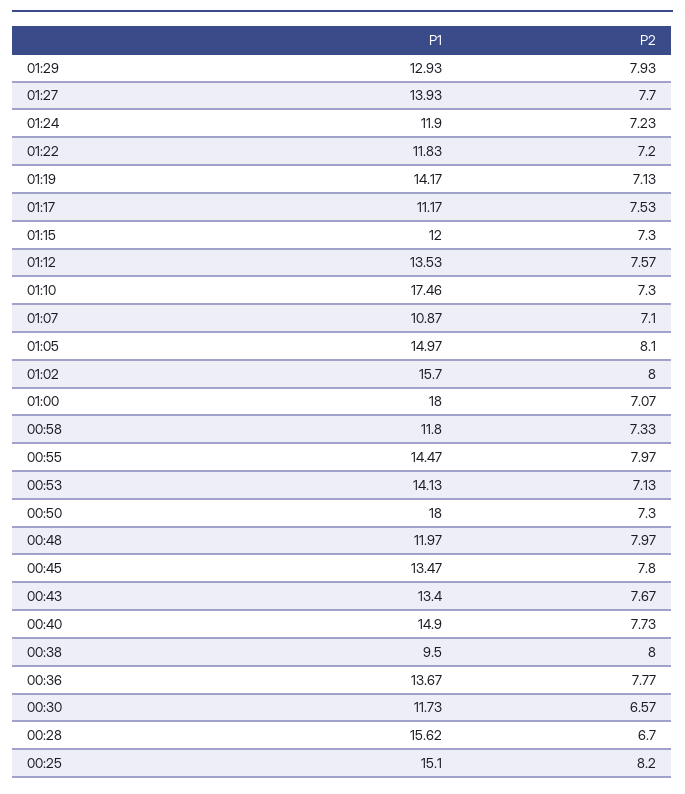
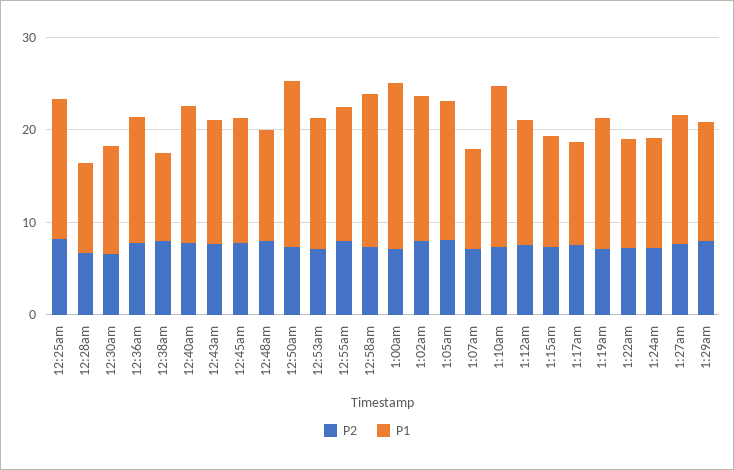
P1, 00:58: 11.8 -> 16
P1, 00:28: 15.62 -> 10

